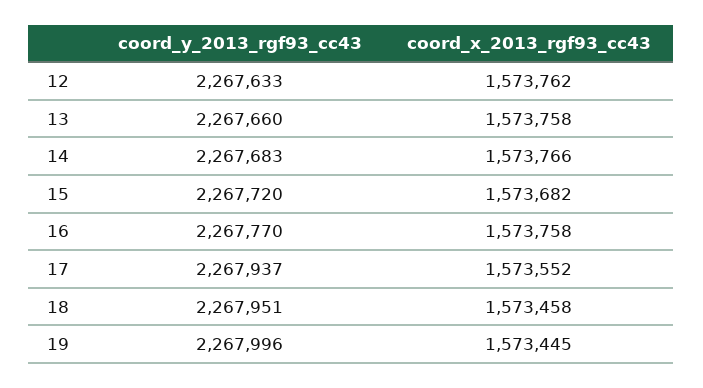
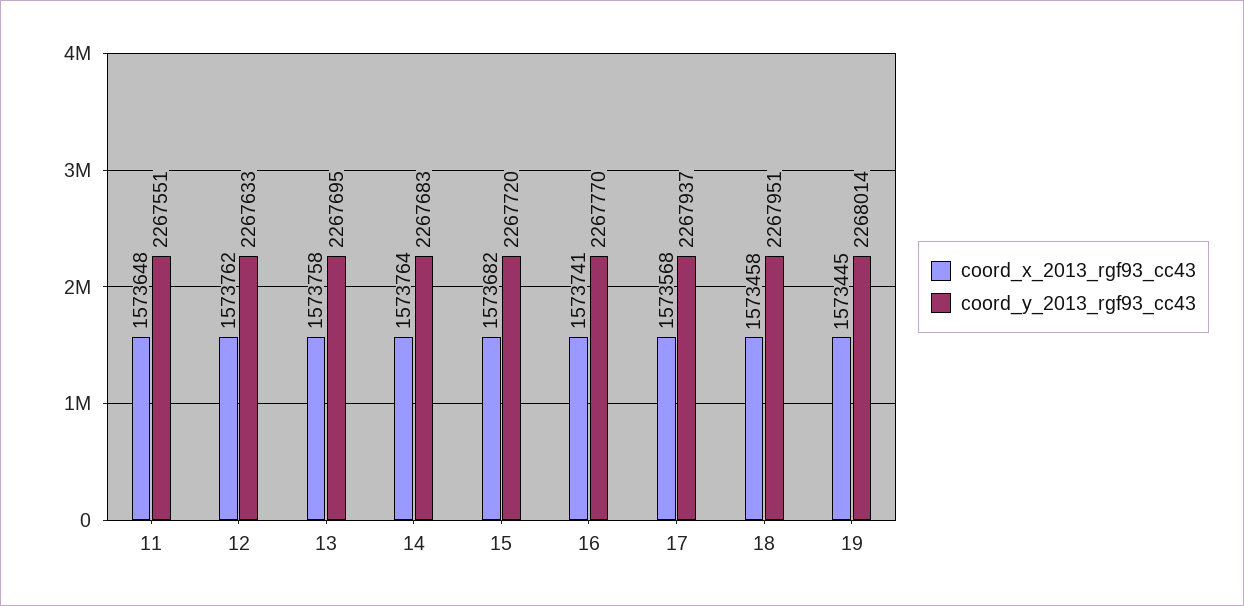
coord_y_2013_rgf93_cc43, 13: 2267660 -> 2267695
coord_x_2013_rgf93_cc43, 14: 1573766 -> 1573764
coord_x_2013_rgf93_cc43, 16: 1573758 -> 1573741
coord_x_2013_rgf93_cc43, 17: 1573552 -> 1573568
coord_y_2013_rgf93_cc43, 19: 2267996 -> 2268014
coord_x_2013_rgf93_cc43, 11: none -> 1573648
coord_y_2013_rgf93_cc43, 11: none -> 2267551

